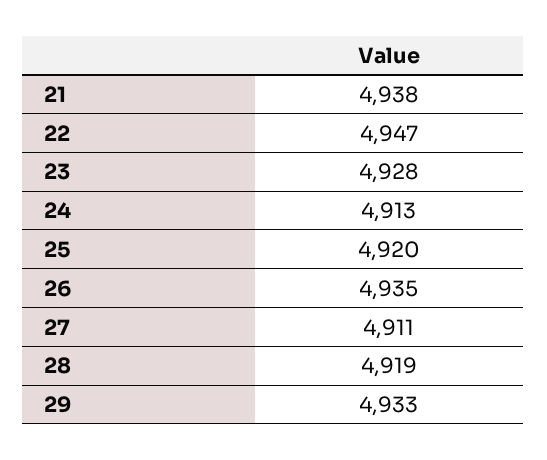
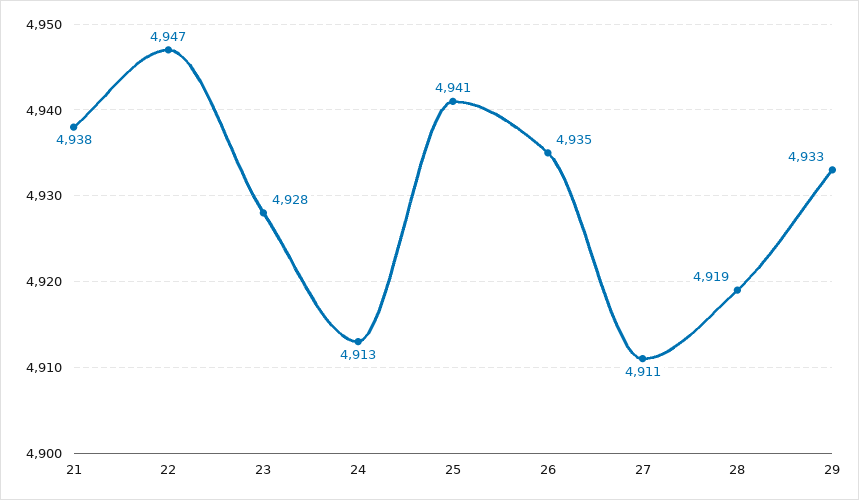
25: 4920 -> 4941

